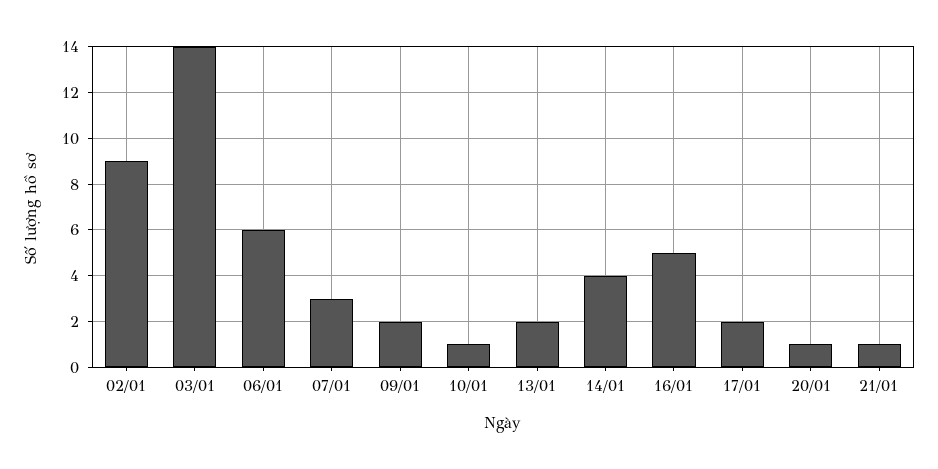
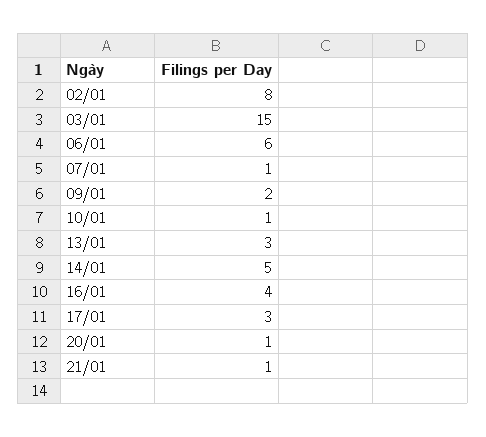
02/01: 9 -> 8
03/01: 14 -> 15
07/01: 3 -> 1
13/01: 2 -> 3
14/01: 4 -> 5
16/01: 5 -> 4
17/01: 2 -> 3

